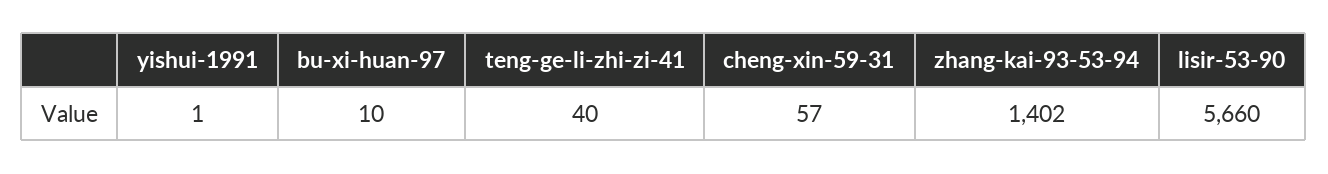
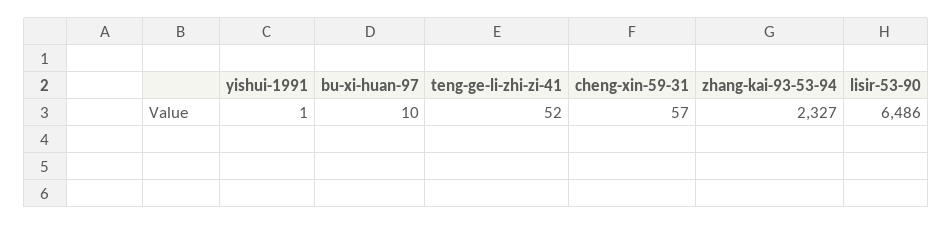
teng-ge-li-zhi-zi-41: 40 -> 52
zhang-kai-93-53-94: 1402 -> 2327
lisir-53-90: 5660 -> 6486

